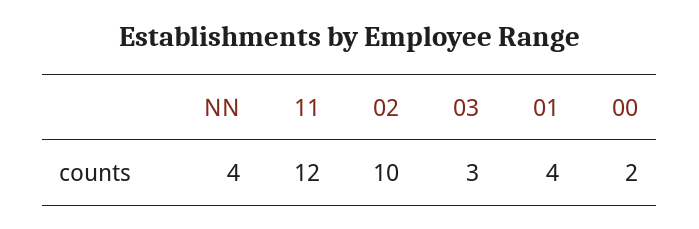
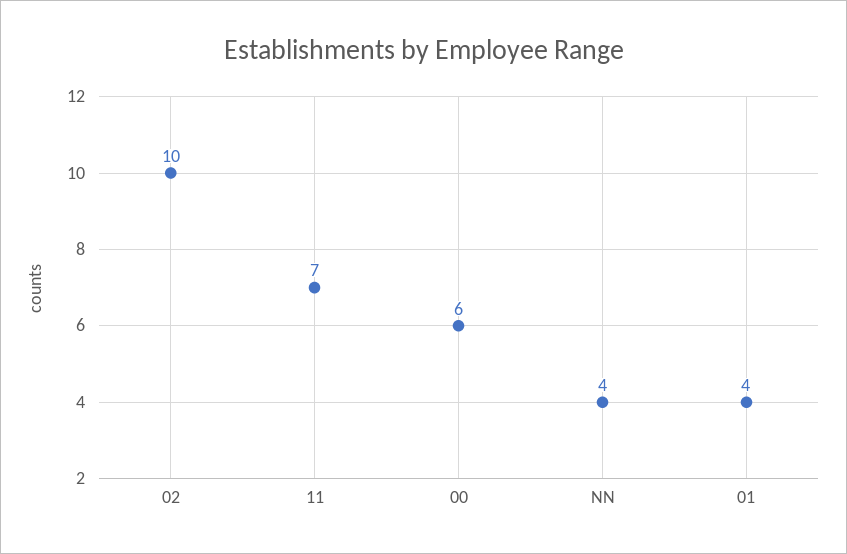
11: 12 -> 7
03: 3 -> none
00: 2 -> 6

